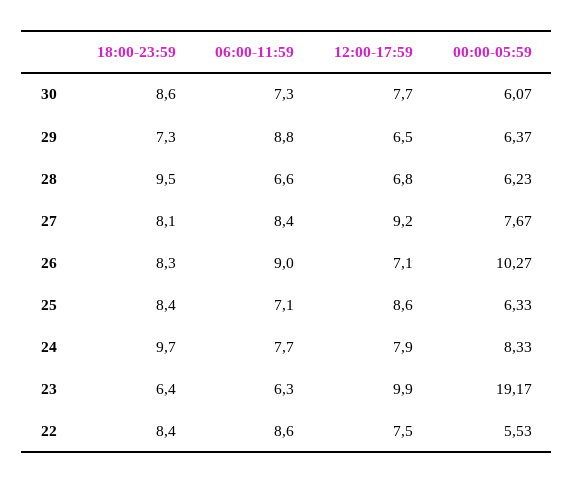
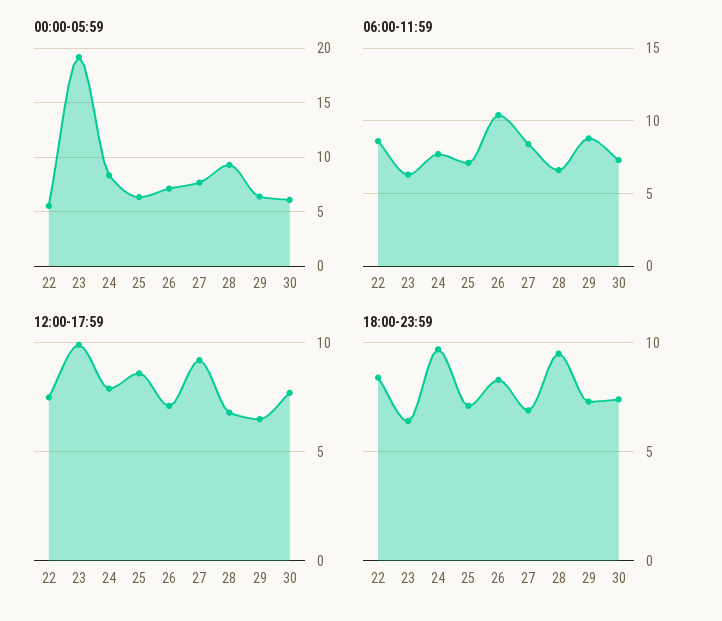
18:00-23:59, 30: 8.6 -> 7.5
00:00-05:59, 28: 6.23 -> 9
18:00-23:59, 27: 8.1 -> 7
06:00-11:59, 26: 9 -> 10.5
00:00-05:59, 26: 10.27 -> 7
18:00-23:59, 25: 8.4 -> 7

